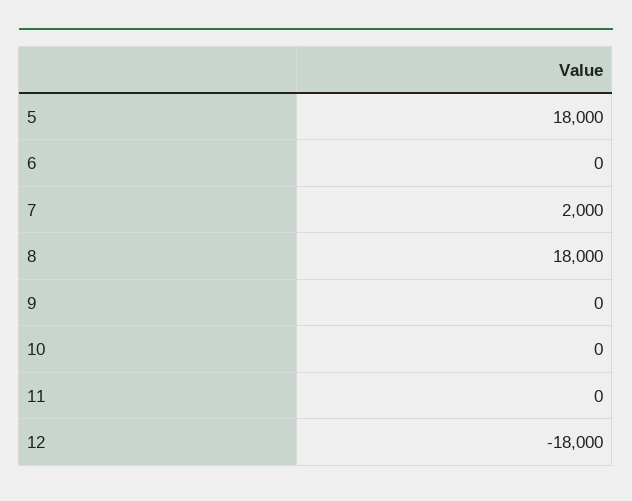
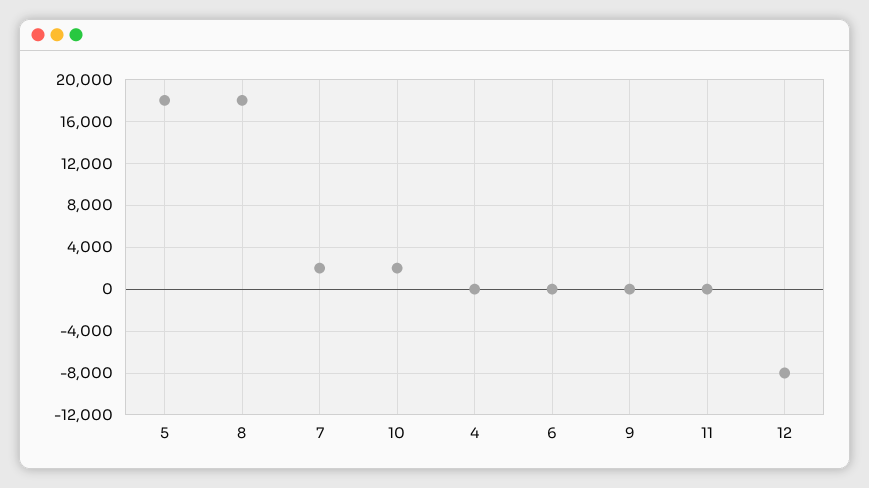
10: 0 -> 2000
12: -18000 -> -8000
4: none -> 0

